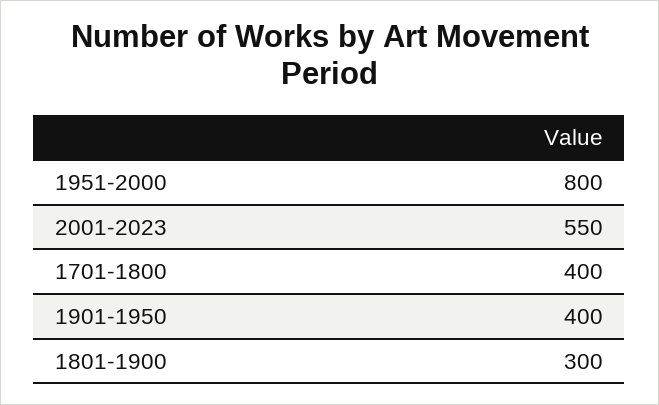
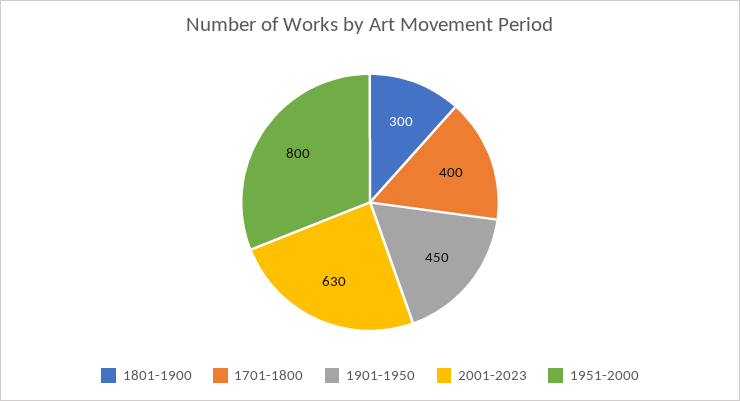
2001-2023: 550 -> 630
1901-1950: 400 -> 450

